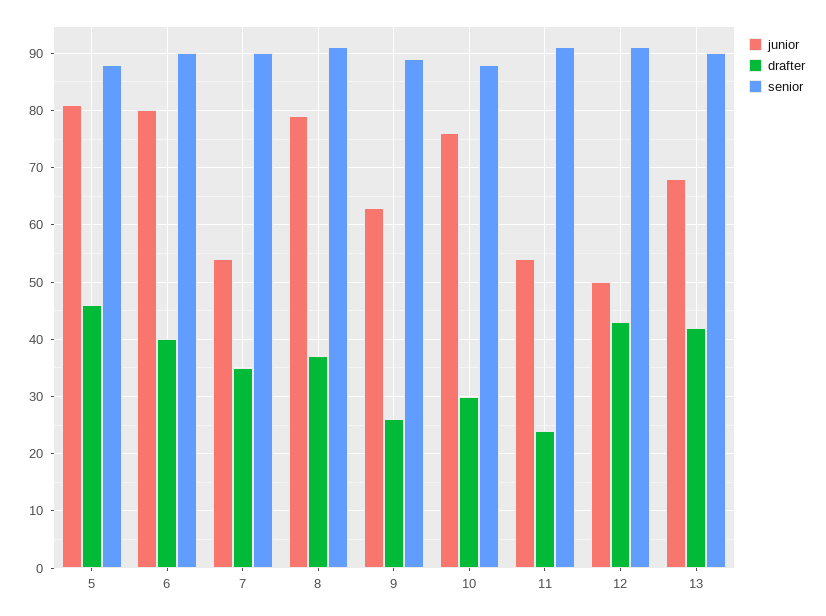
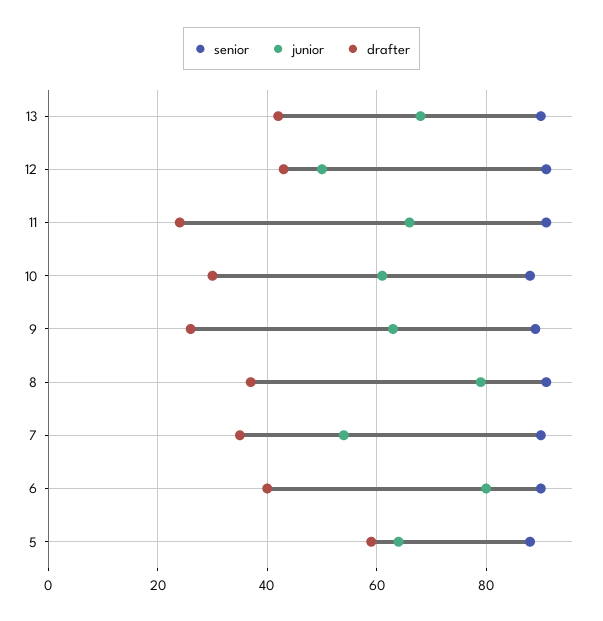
junior, 5: 80 -> 65
drafter, 5: 45 -> 60
junior, 10: 75 -> 60
junior, 11: 55 -> 65

